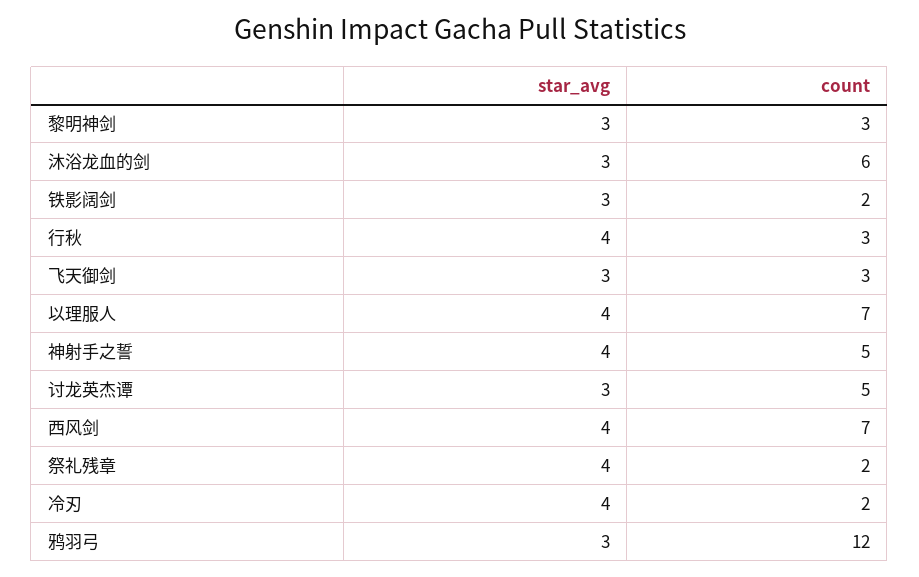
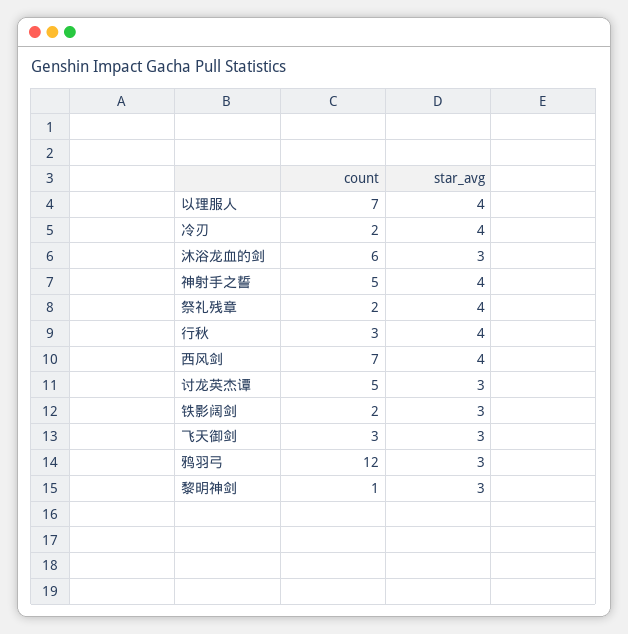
count, 黎明神剑: 3 -> 1

